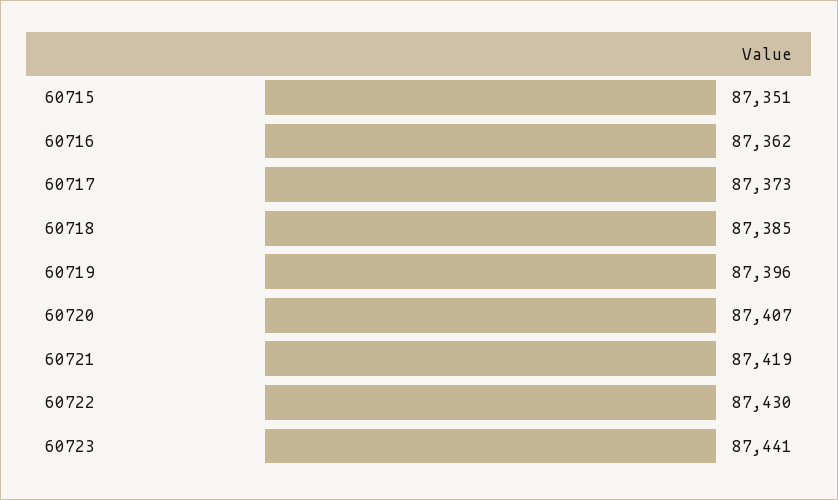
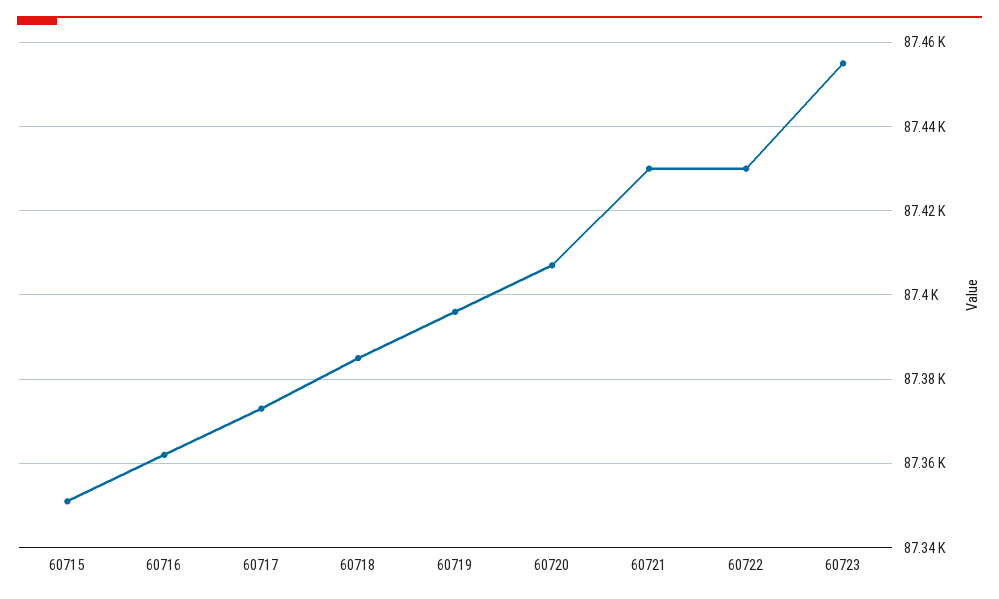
60721: 87419 -> 87430
60723: 87441 -> 87455

